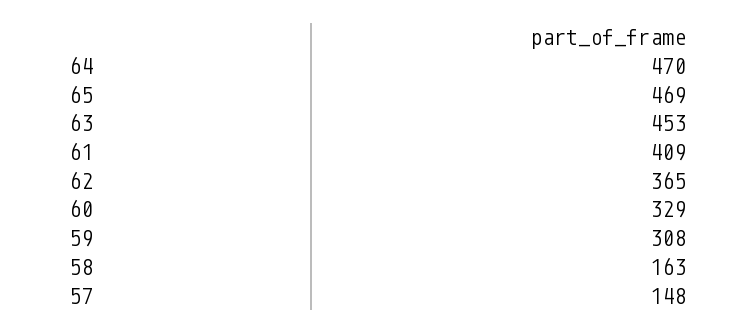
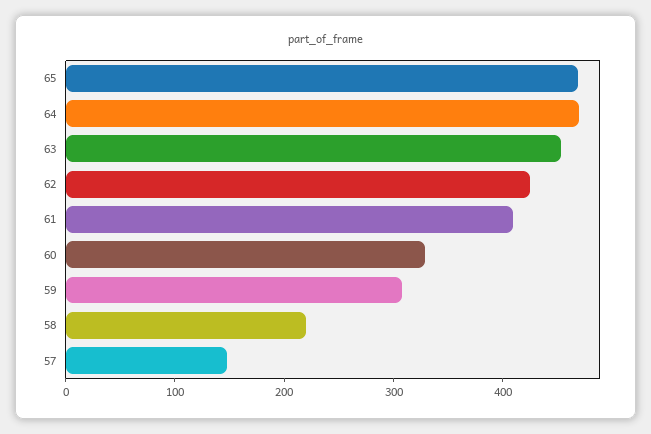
62: 365 -> 420
58: 163 -> 220

